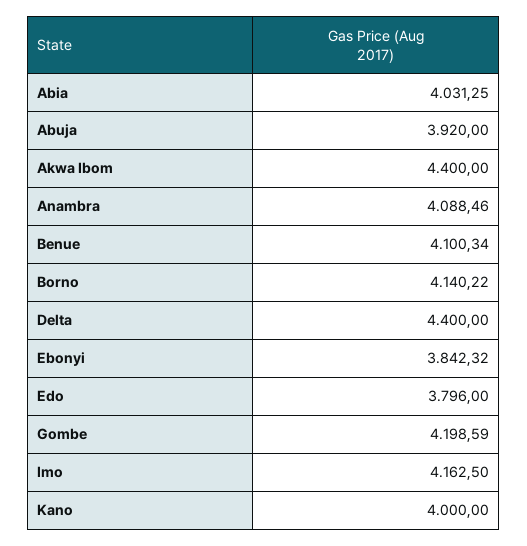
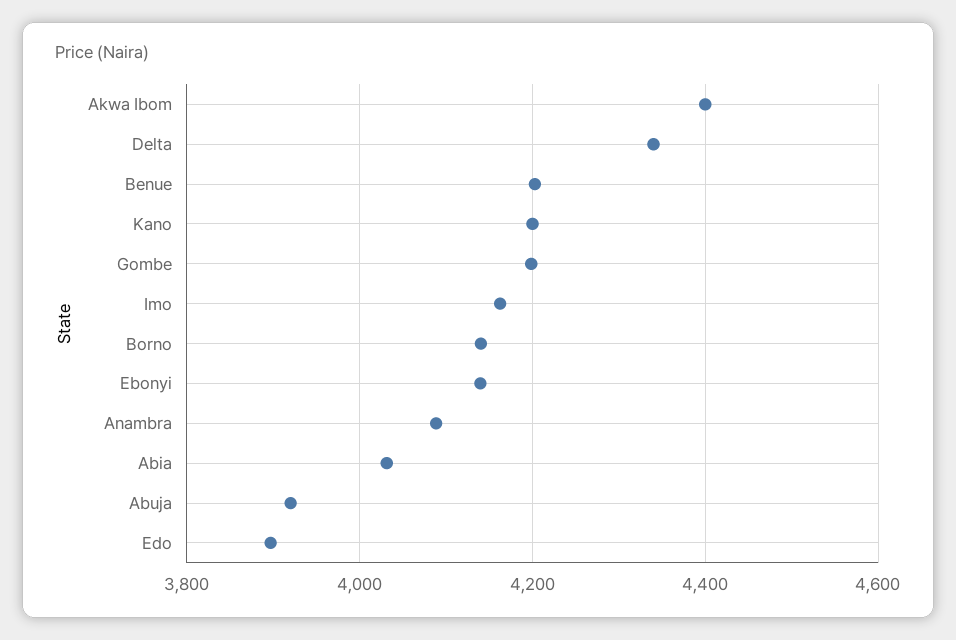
Benue: 4100.34 -> 4200
Delta: 4400 -> 4340
Ebonyi: 3842.32 -> 4140
Edo: 3796 -> 3900
Kano: 4000 -> 4200

